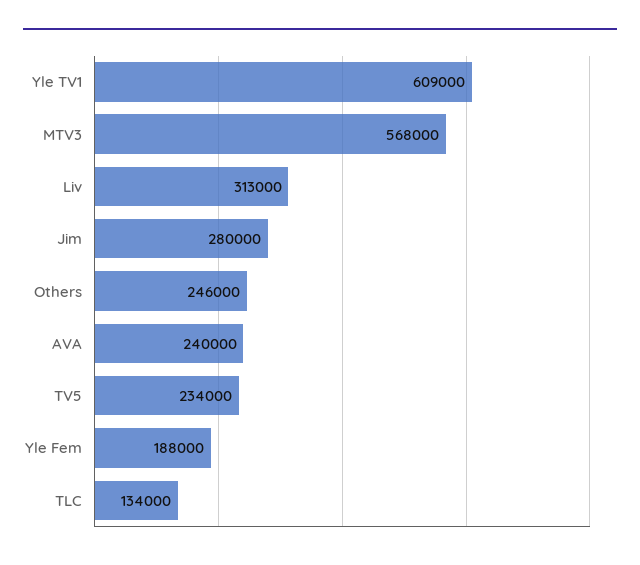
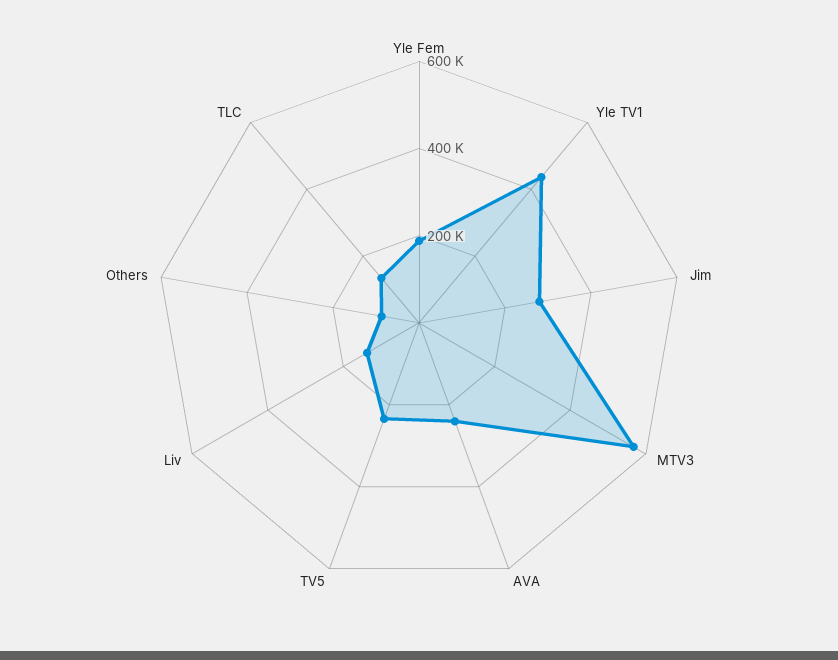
Yle TV1: 609000 -> 450000
Liv: 313000 -> 150000
Others: 246000 -> 100000

